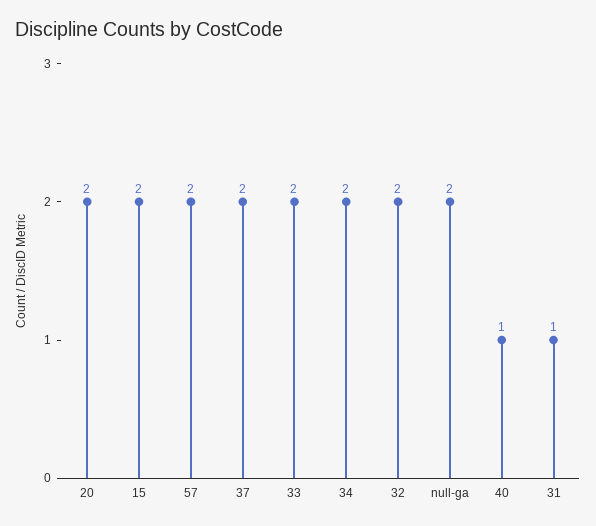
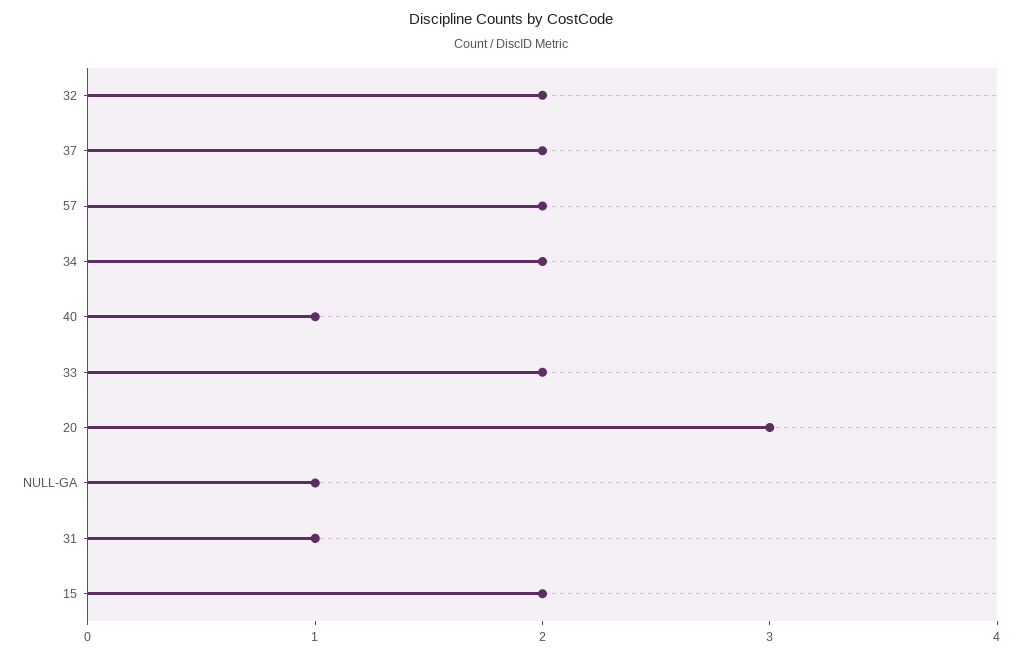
20: 2 -> 3
null-ga: 2 -> 1

